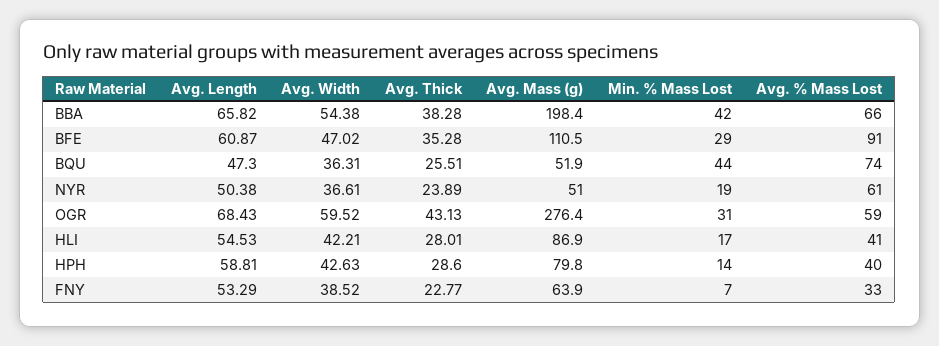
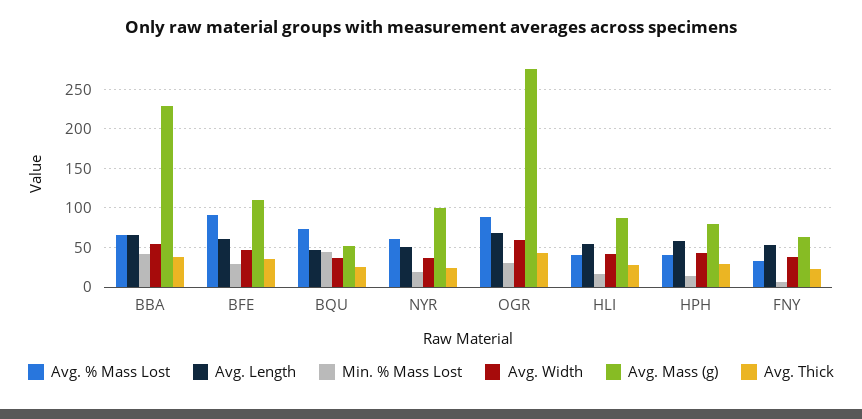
Avg. Mass (g), BBA: 198.4 -> 230
Avg. Mass (g), NYR: 51 -> 100
Avg. % Mass Lost, OGR: 59 -> 90

